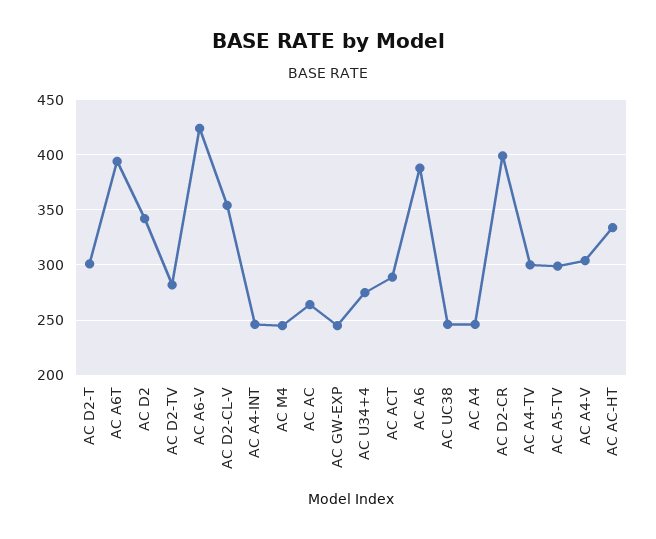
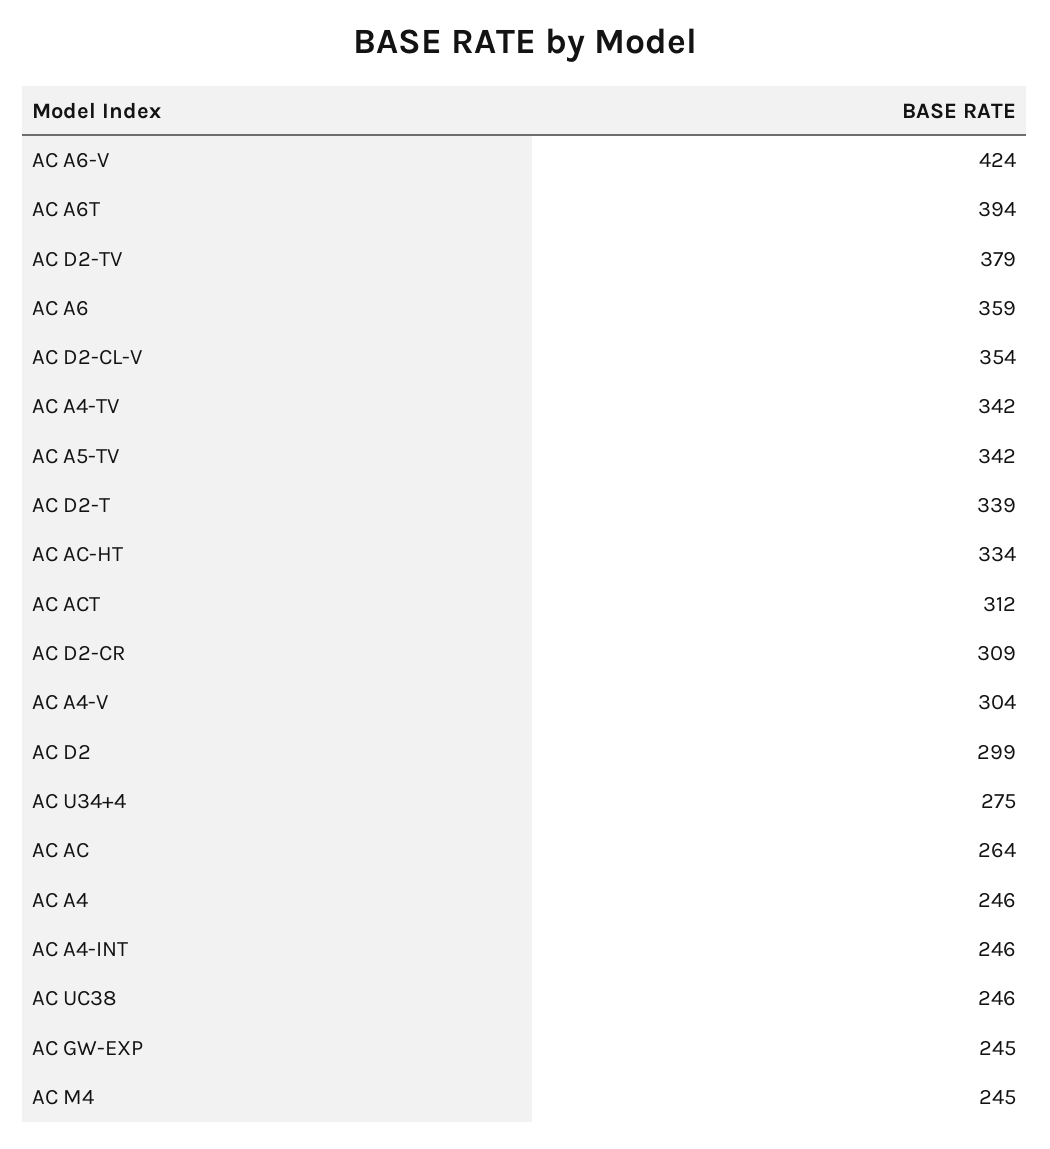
AC D2-T: 300 -> 339
AC D2: 340 -> 299
AC D2-TV: 280 -> 379
AC ACT: 290 -> 312
AC A6: 390 -> 359
AC D2-CR: 400 -> 309
AC A4-TV: 300 -> 342
AC A5-TV: 300 -> 342

